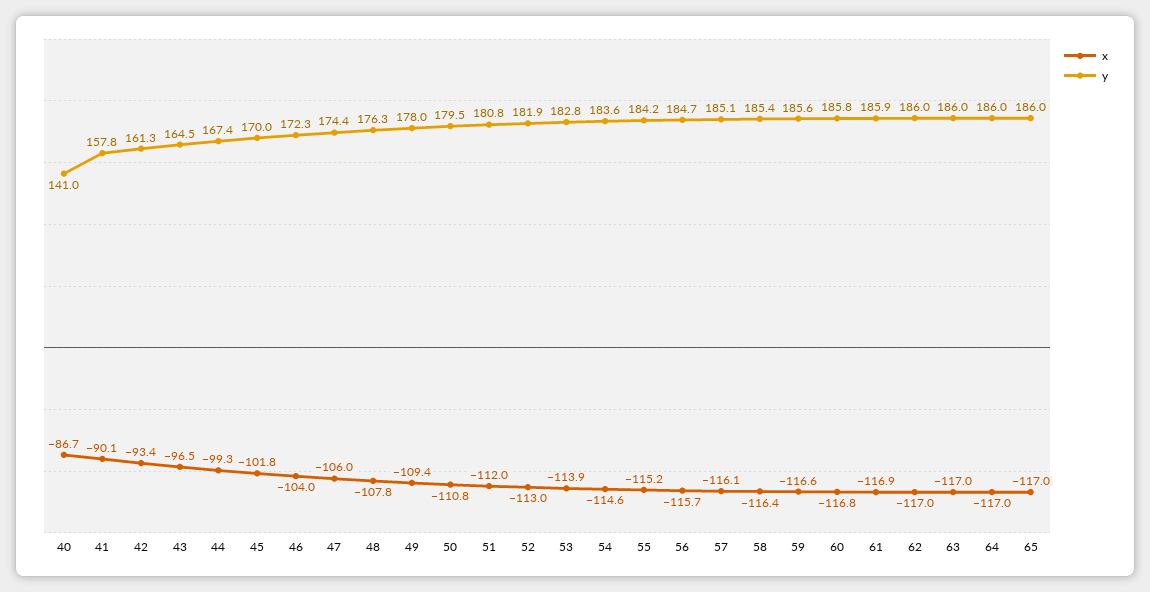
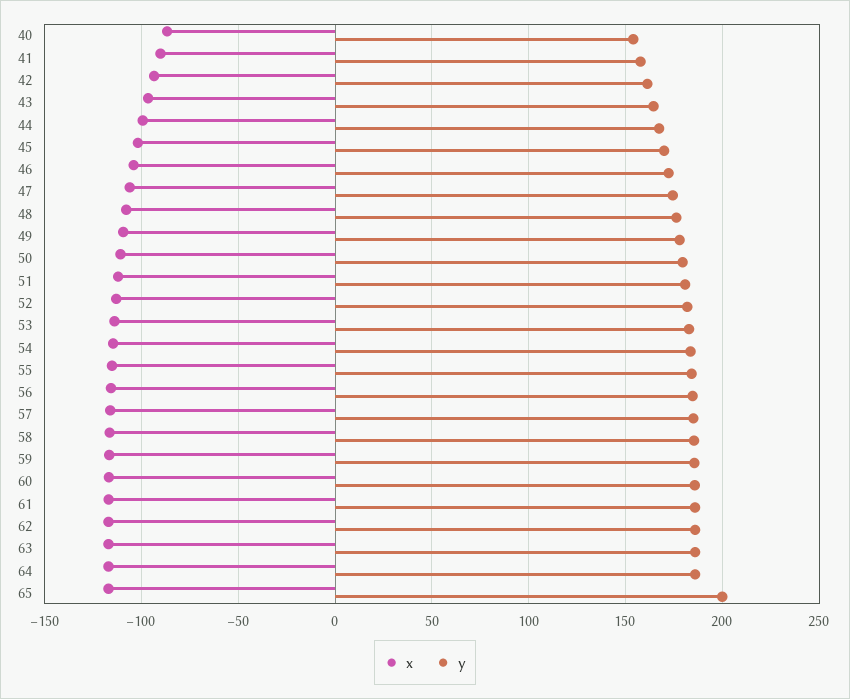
y, 40: 141 -> 155
y, 65: 186 -> 200

